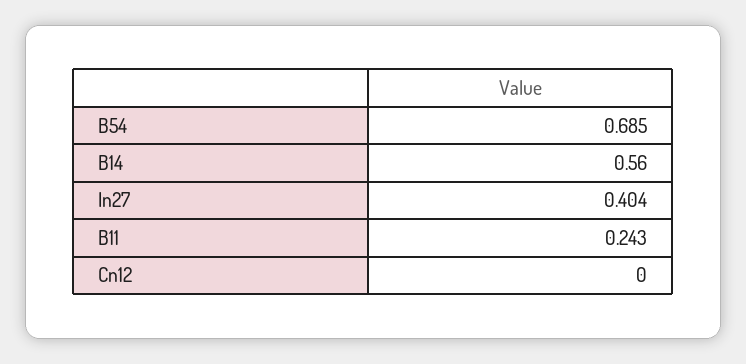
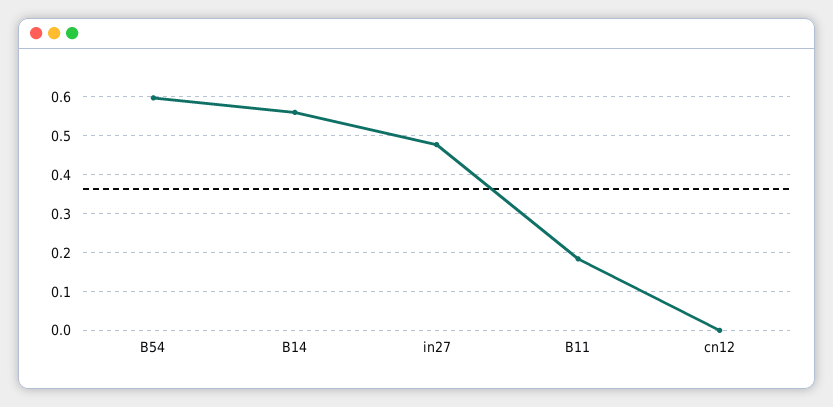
B54: 0.685 -> 0.6
In27: 0.404 -> 0.48
B11: 0.243 -> 0.18

